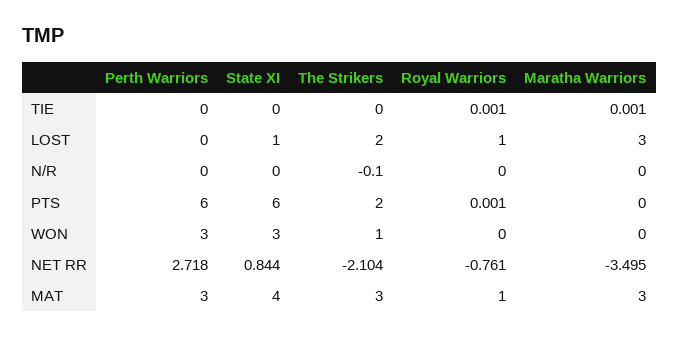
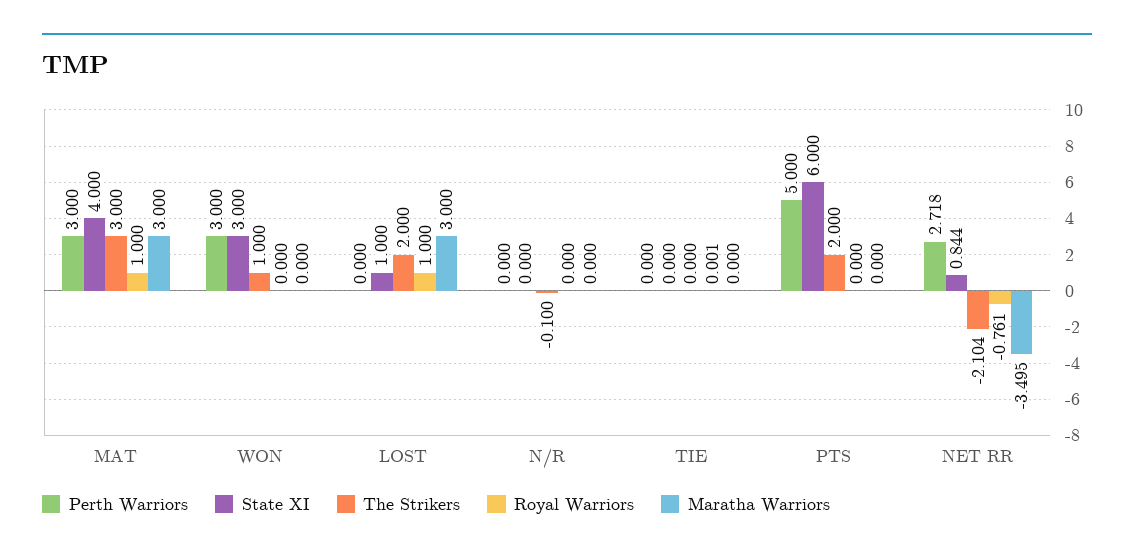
Maratha Warriors, TIE: 0.001 -> 0
Perth Warriors, PTS: 6 -> 5
Royal Warriors, PTS: 0.001 -> 0

